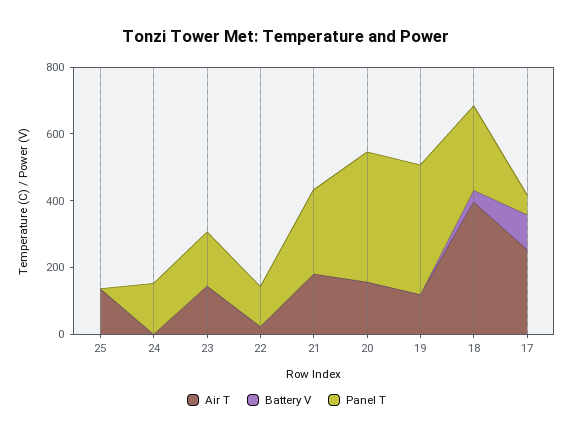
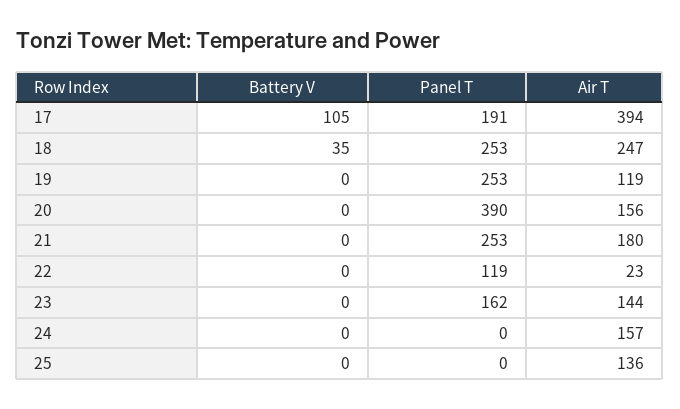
Air T, 24: 0 -> 157
Panel T, 24: 150 -> 0
Panel T, 19: 400 -> 253
Air T, 18: 400 -> 247
Air T, 17: 250 -> 394
Panel T, 17: 50 -> 191

